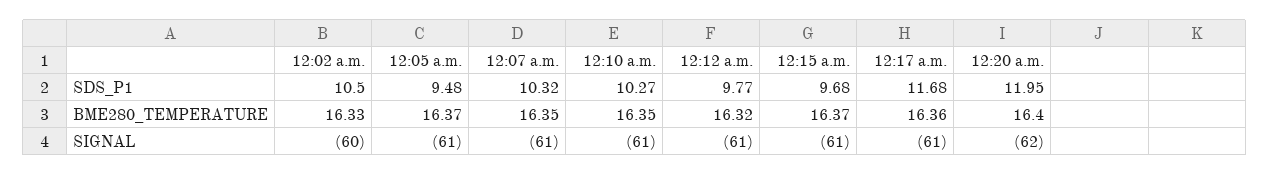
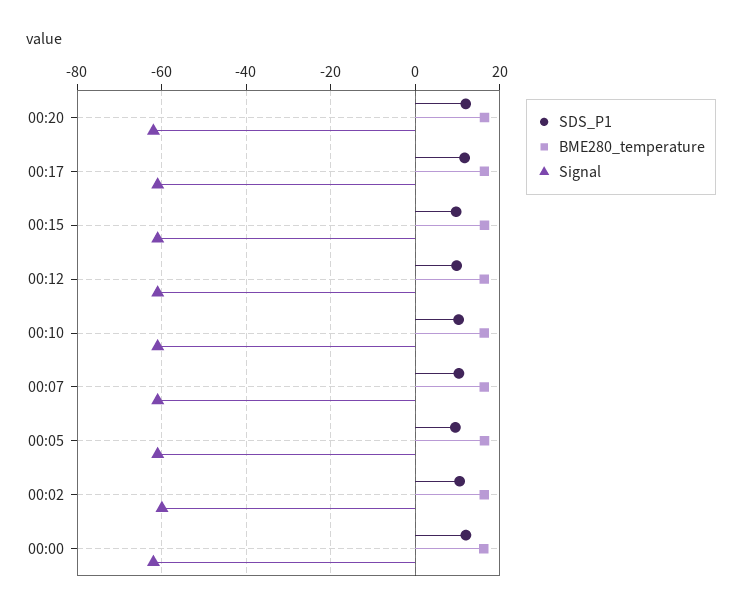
SDS_P1, 00:00: none -> 12
BME280_TEMPERATURE, 00:00: none -> 16
SIGNAL, 00:00: none -> -62

